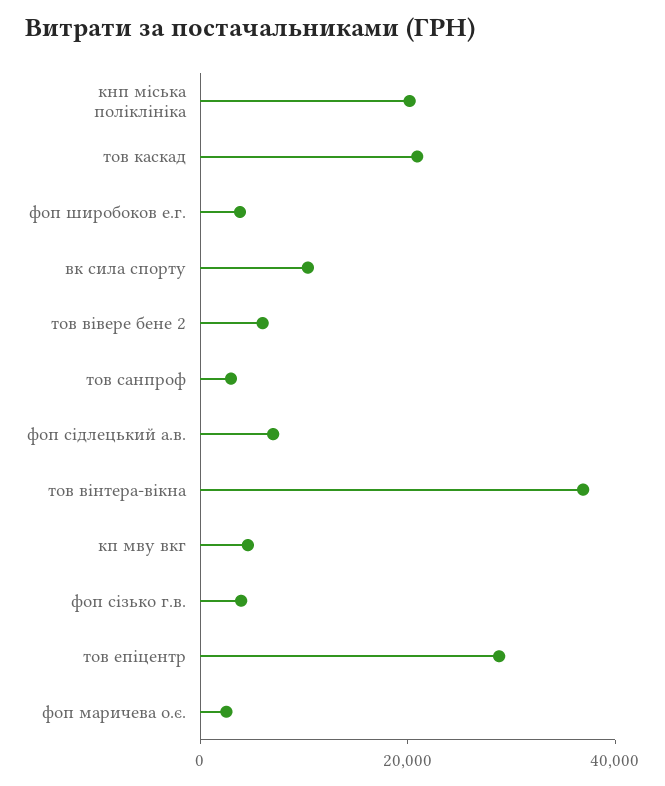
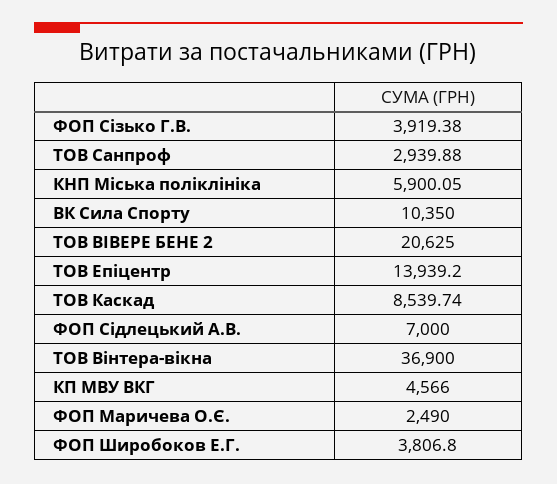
кнп міська поліклініка: 20000 -> 5900.05
тов каскад: 20000 -> 8539.74
тов вівере бене 2: 5000 -> 20625
тов епіцентр: 30000 -> 13939.2

